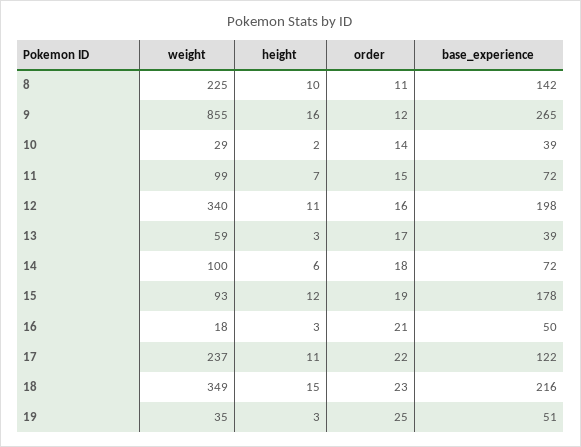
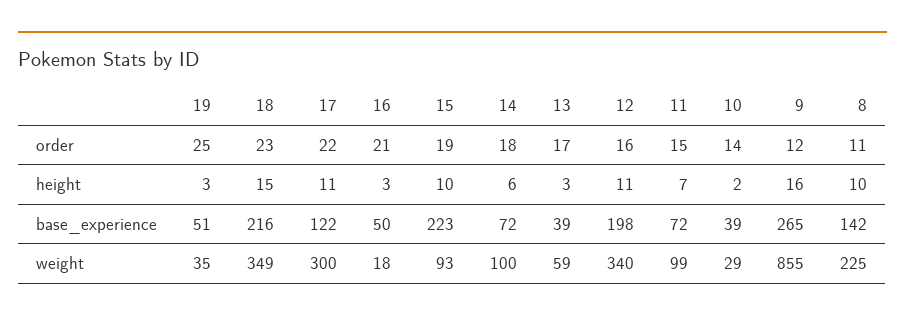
height, 15: 12 -> 10
base_experience, 15: 178 -> 223
weight, 17: 237 -> 300

